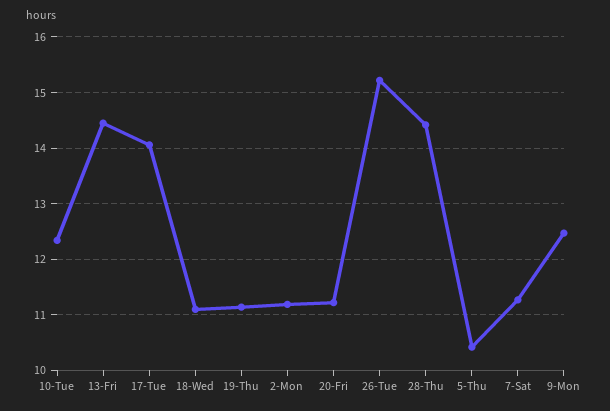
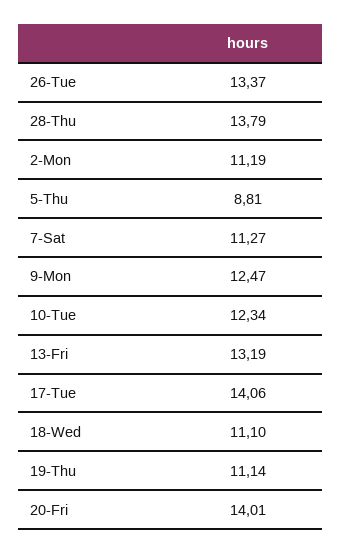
13-Fri: 14.4 -> 13.19
20-Fri: 11.2 -> 14.01
26-Tue: 15.2 -> 13.37
28-Thu: 14.4 -> 13.79
5-Thu: 10.4 -> 8.81

